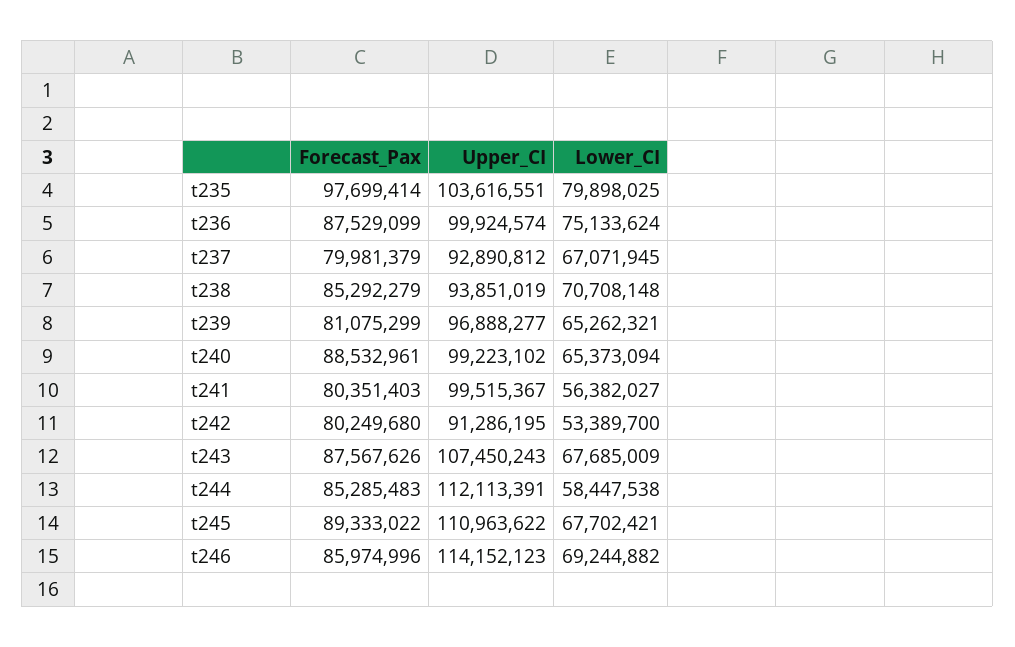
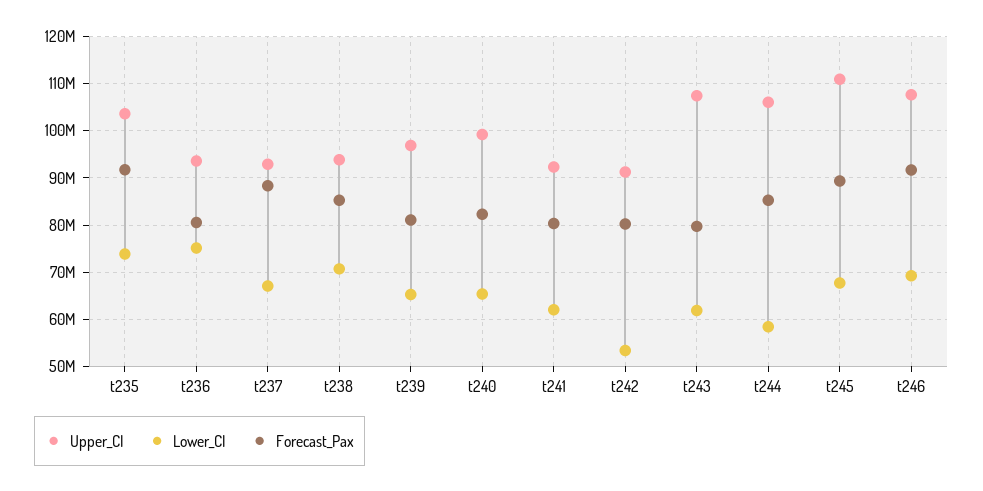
Forecast_Pax, t235: 97699414 -> 92000000
Lower_CI, t235: 79898025 -> 74000000
Forecast_Pax, t236: 87529099 -> 80000000
Upper_CI, t236: 99924574 -> 94000000
Forecast_Pax, t237: 79981379 -> 88000000
Forecast_Pax, t240: 88532961 -> 82000000
Upper_CI, t241: 99515367 -> 92000000
Lower_CI, t241: 56382027 -> 62000000
Forecast_Pax, t243: 87567626 -> 80000000
Lower_CI, t243: 67685009 -> 62000000
Upper_CI, t244: 112113391 -> 106000000
Forecast_Pax, t246: 85974996 -> 92000000
Upper_CI, t246: 114152123 -> 108000000

